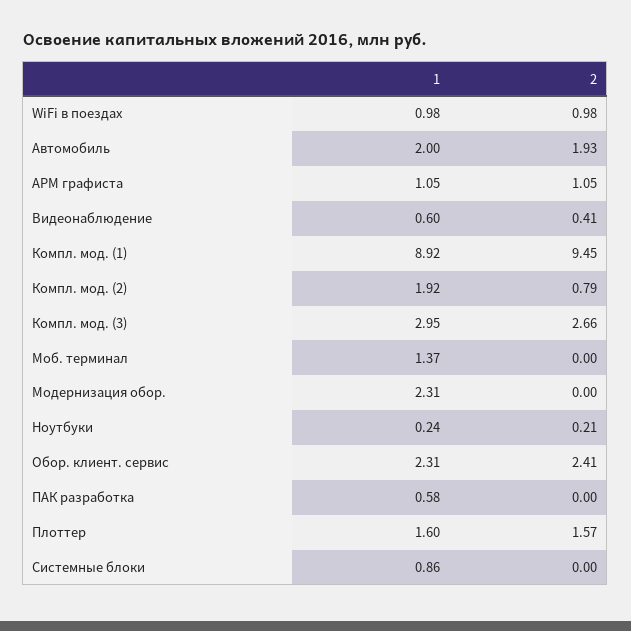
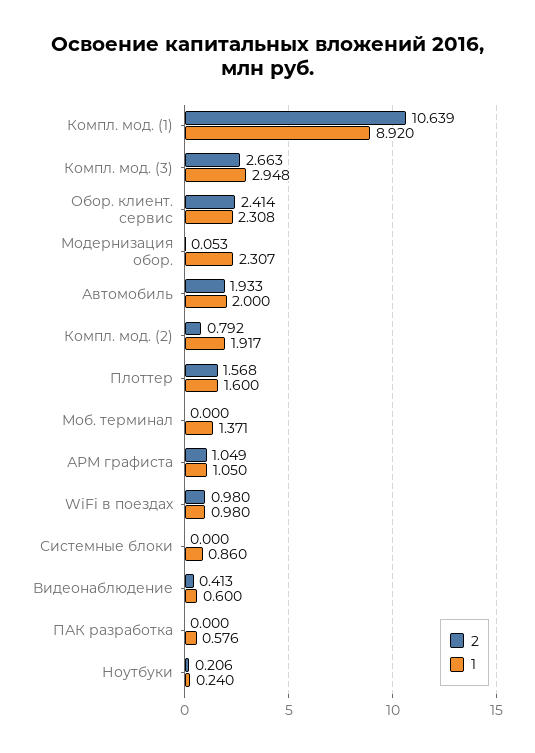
2, Компл. мод. (1): 9.45 -> 10.639
2, Модернизация обор.: 0 -> 0.053

